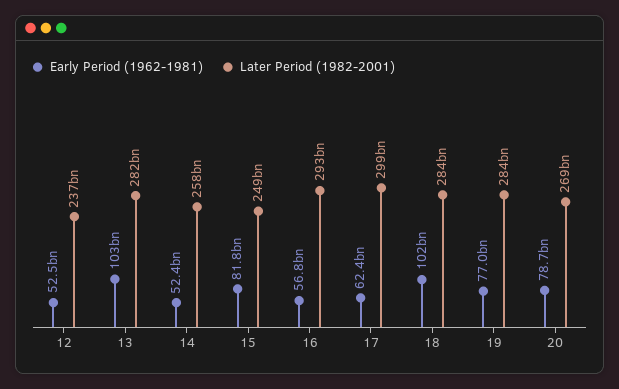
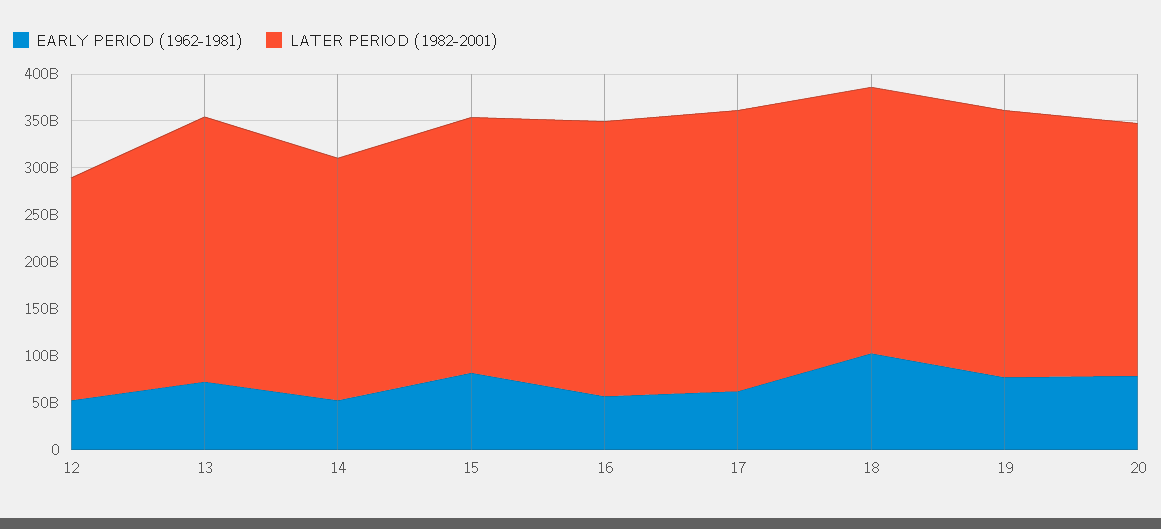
Early Period (1962-1981), 13: 103000000000 -> 70000000000
Later Period (1982-2001), 15: 249000000000 -> 270000000000

